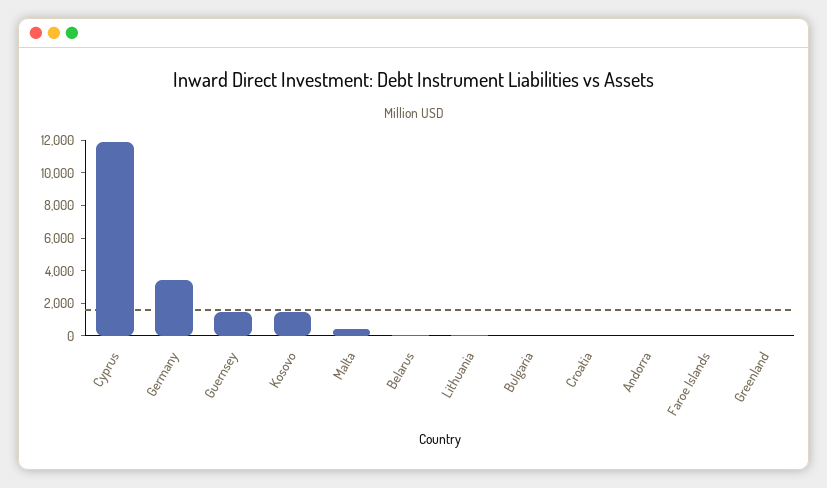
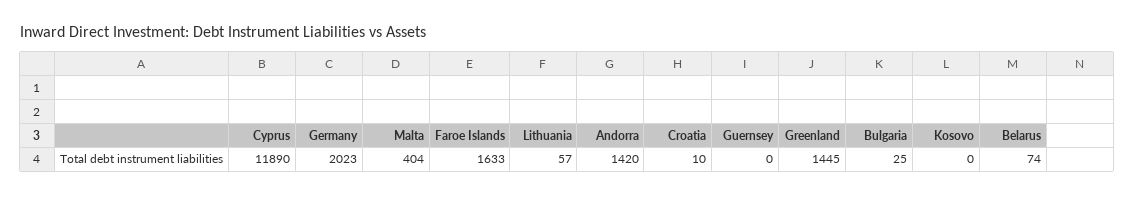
Germany: 3500 -> 2023
Guernsey: 1500 -> 0
Kosovo: 1500 -> 0
Andorra: 0 -> 1420
Faroe Islands: 0 -> 1633
Greenland: 0 -> 1445

